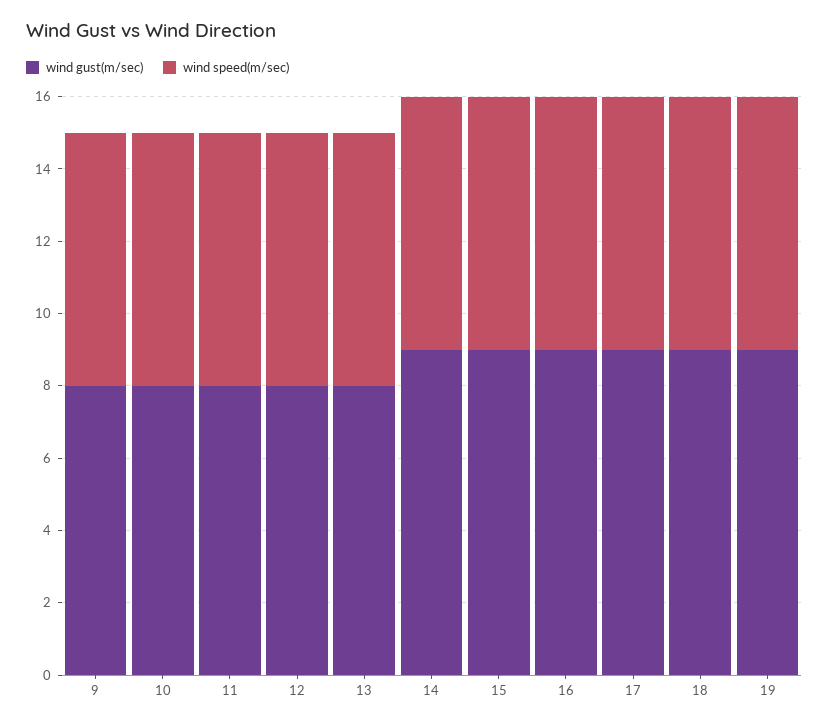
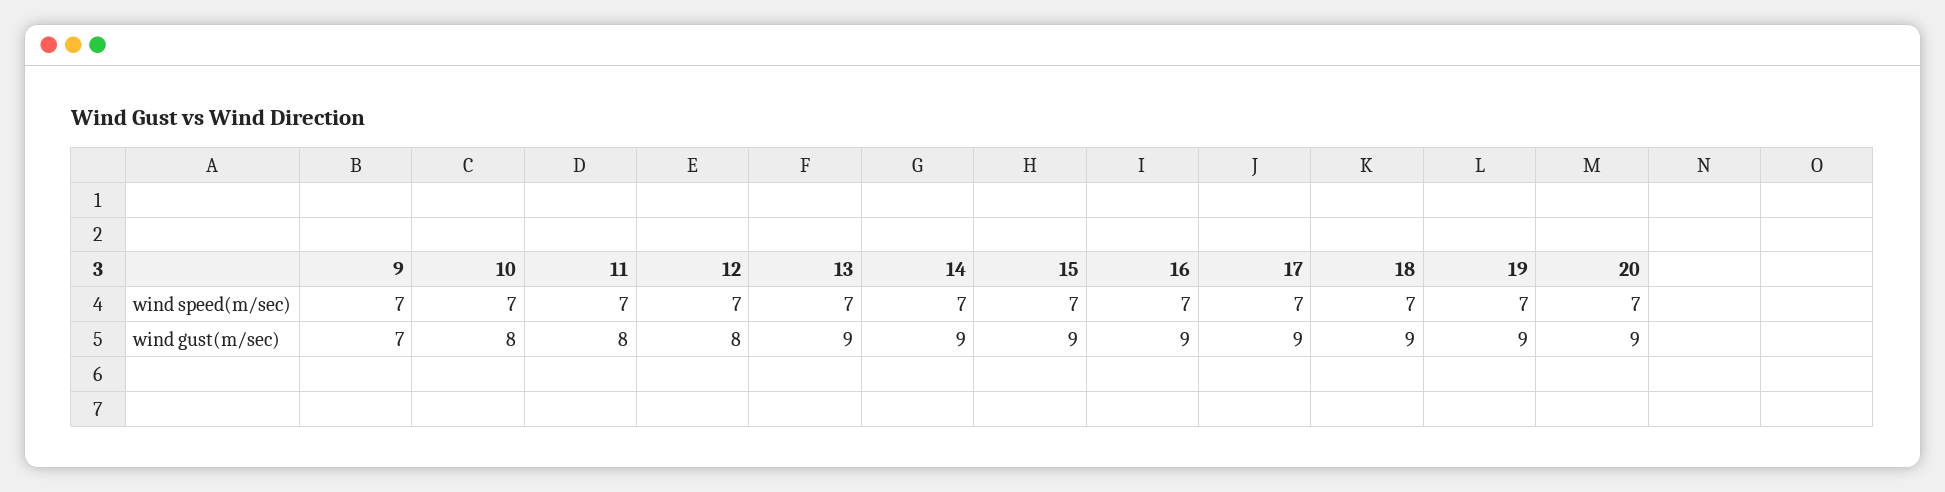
wind gust(m/sec), 9: 8 -> 7
wind gust(m/sec), 13: 8 -> 9
wind speed(m/sec), 20: none -> 7
wind gust(m/sec), 20: none -> 9

